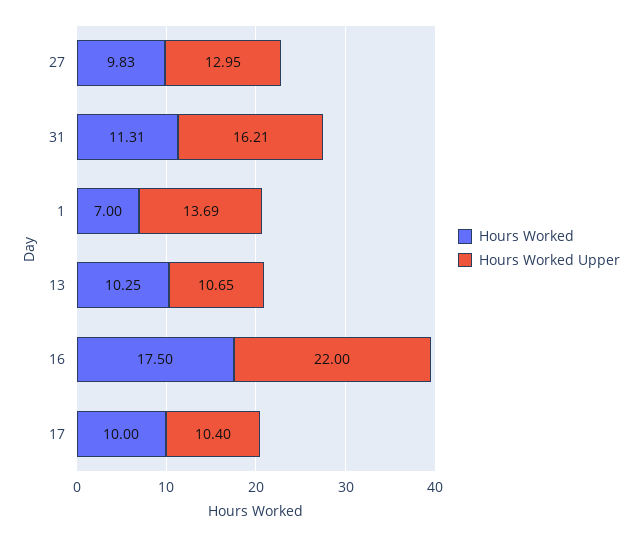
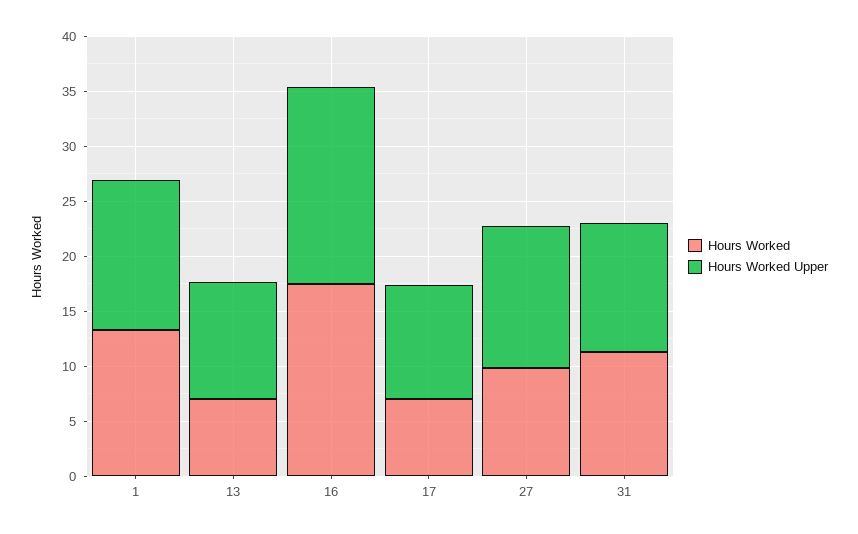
Hours Worked Upper, 31: 16.21 -> 12
Hours Worked, 1: 7 -> 13
Hours Worked, 13: 10.25 -> 7
Hours Worked Upper, 16: 22 -> 18
Hours Worked, 17: 10 -> 7

